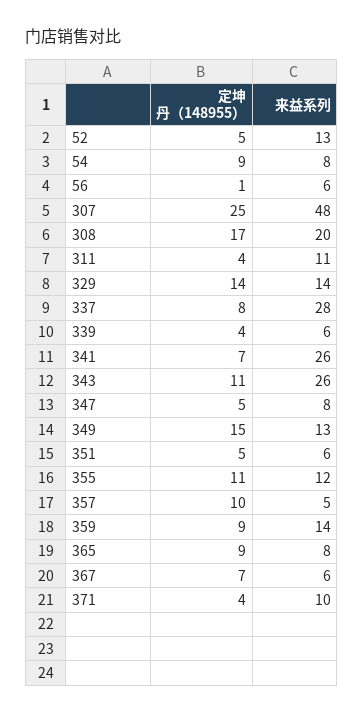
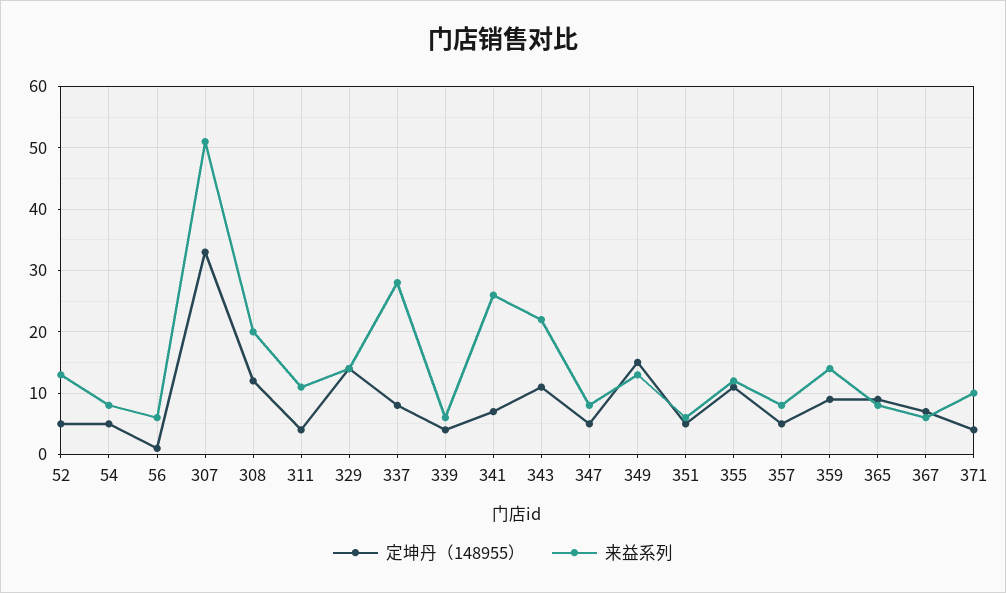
定坤丹（148955）, 54: 9 -> 5
定坤丹（148955）, 307: 25 -> 33
来益系列, 307: 48 -> 51
定坤丹（148955）, 308: 17 -> 12
来益系列, 343: 26 -> 22
定坤丹（148955）, 357: 10 -> 5
来益系列, 357: 5 -> 8

